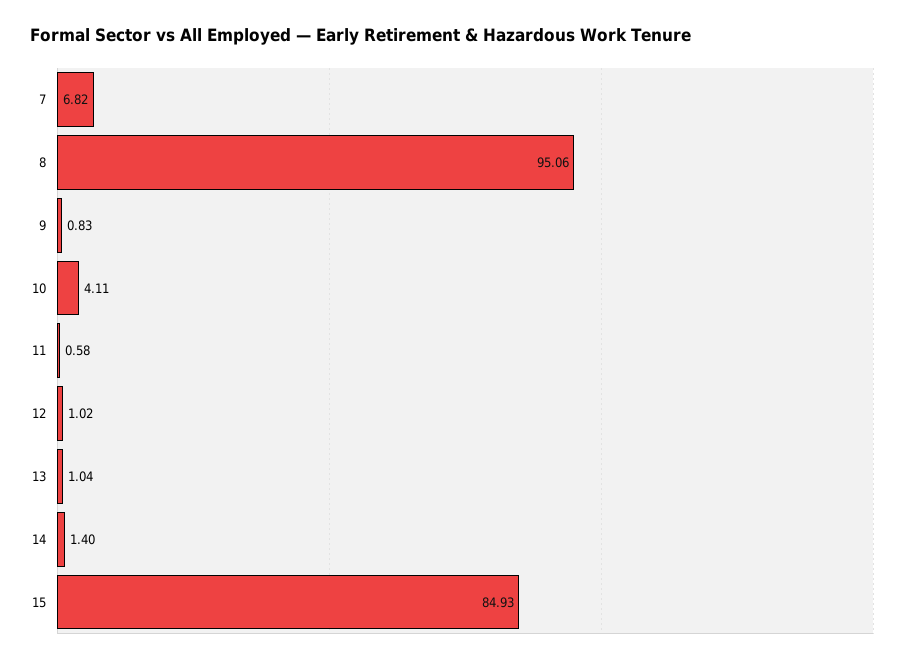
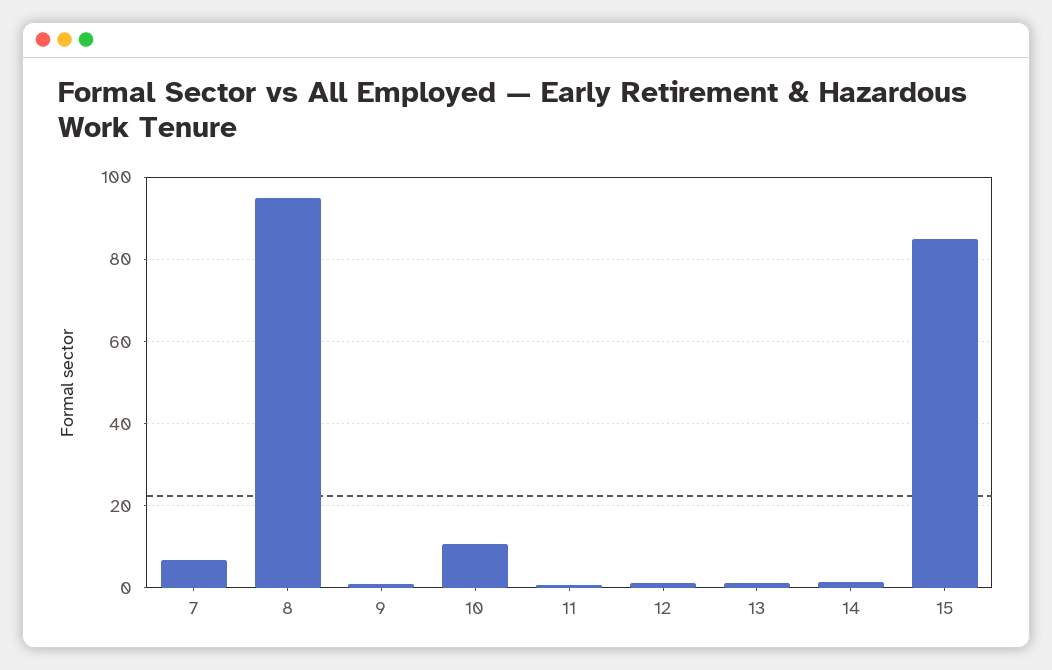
10: 4.11 -> 10

